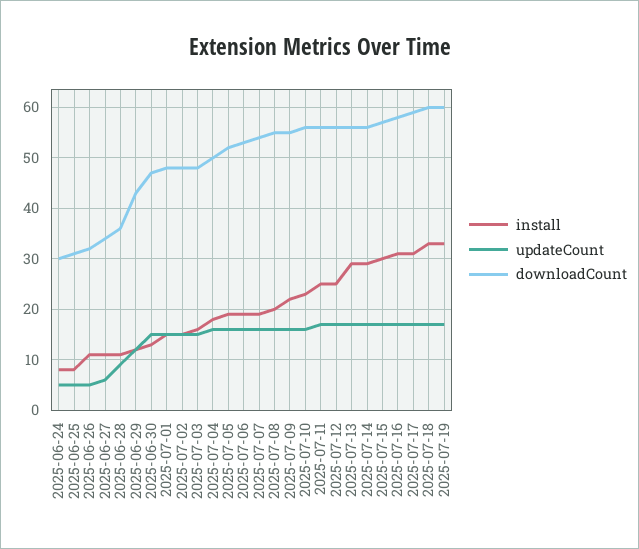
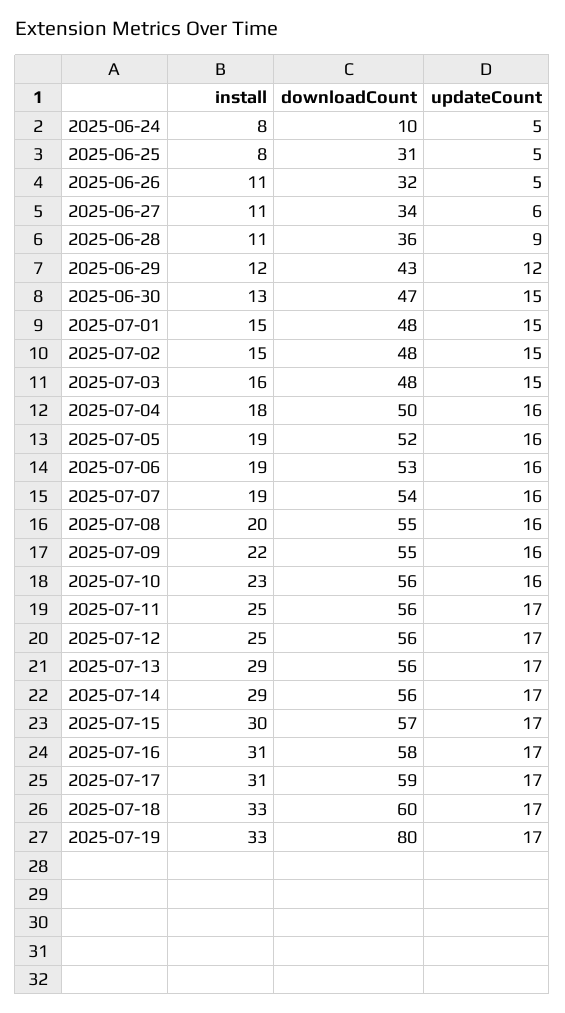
downloadCount, 2025-06-24: 30 -> 10
downloadCount, 2025-07-19: 60 -> 80

